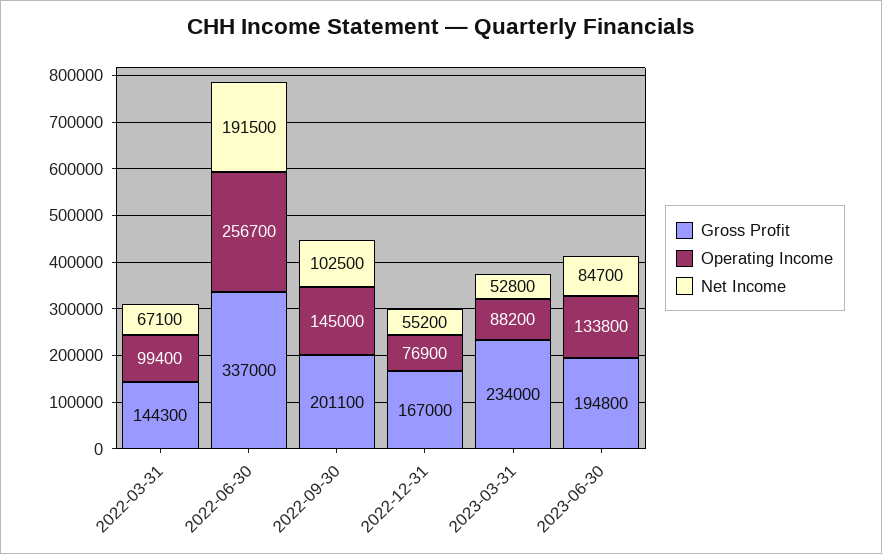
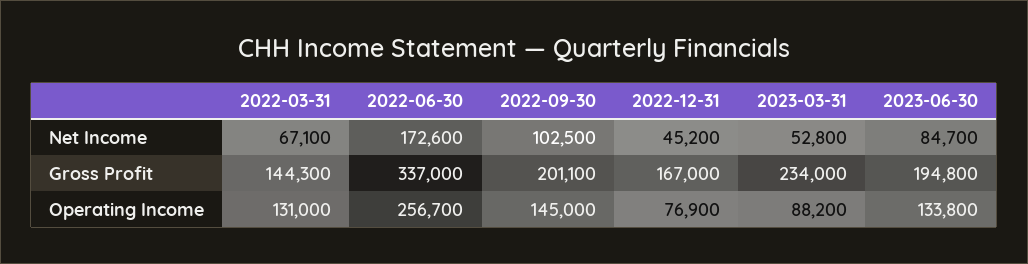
Operating Income, 2022-03-31: 99400 -> 131000
Net Income, 2022-06-30: 191500 -> 172600
Net Income, 2022-12-31: 55200 -> 45200

